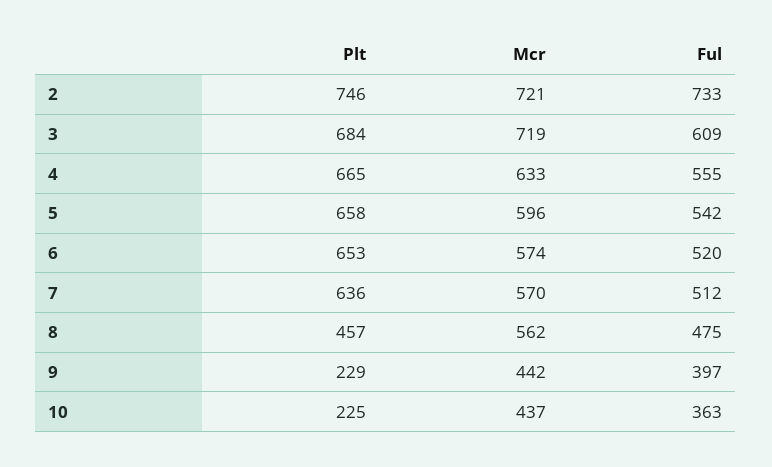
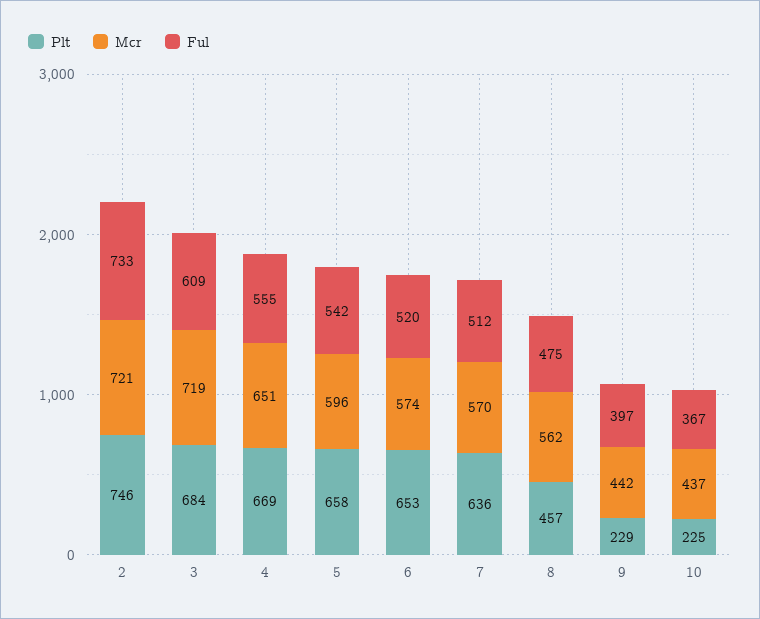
Plt, 4: 665 -> 669
Mcr, 4: 633 -> 651
Ful, 10: 363 -> 367

